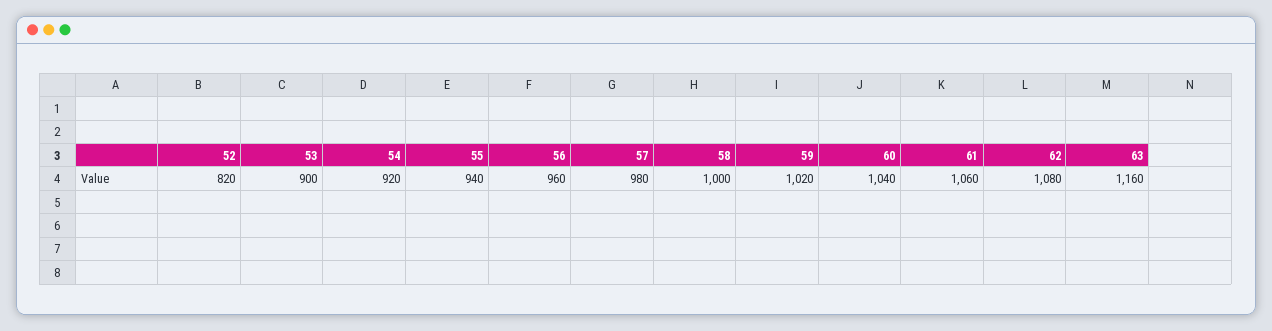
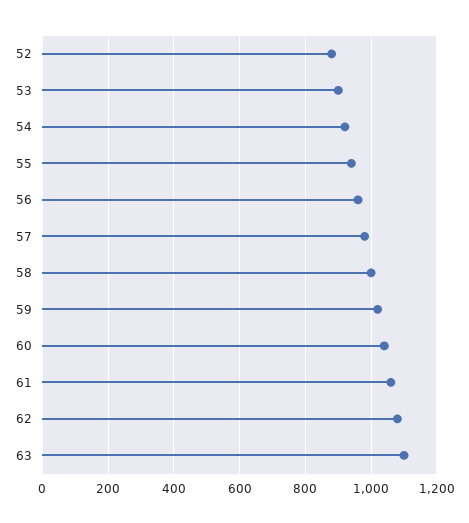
52: 820 -> 880
63: 1160 -> 1100

